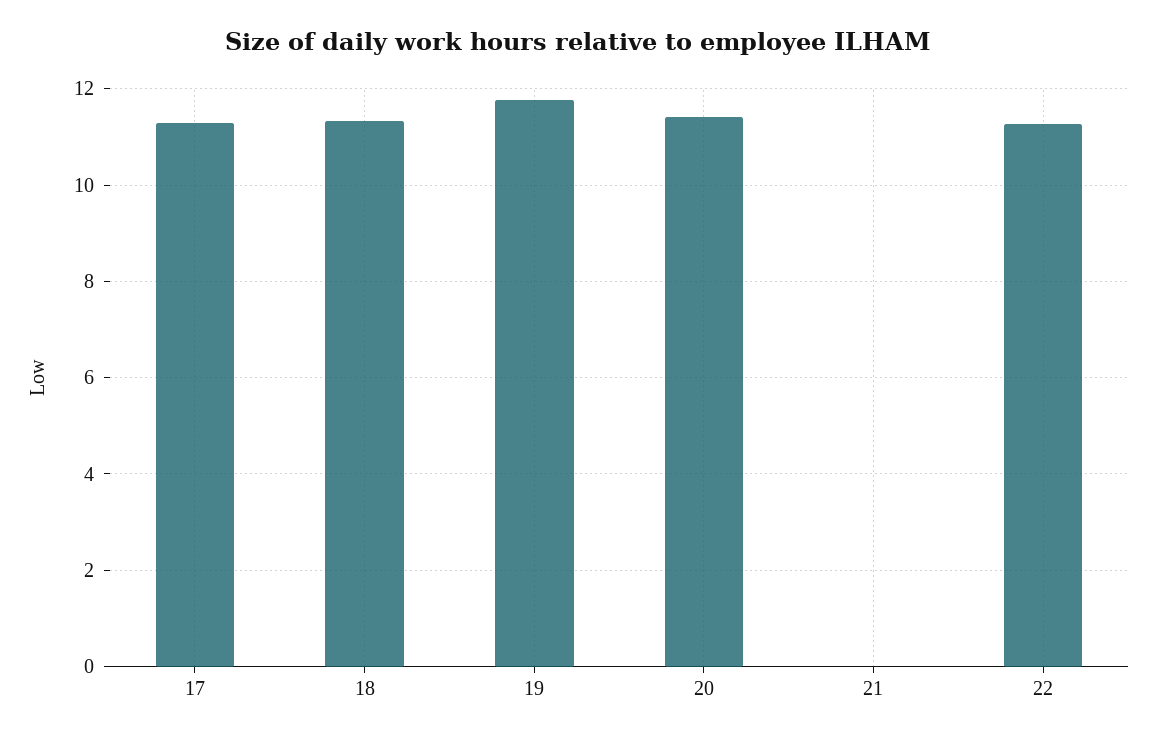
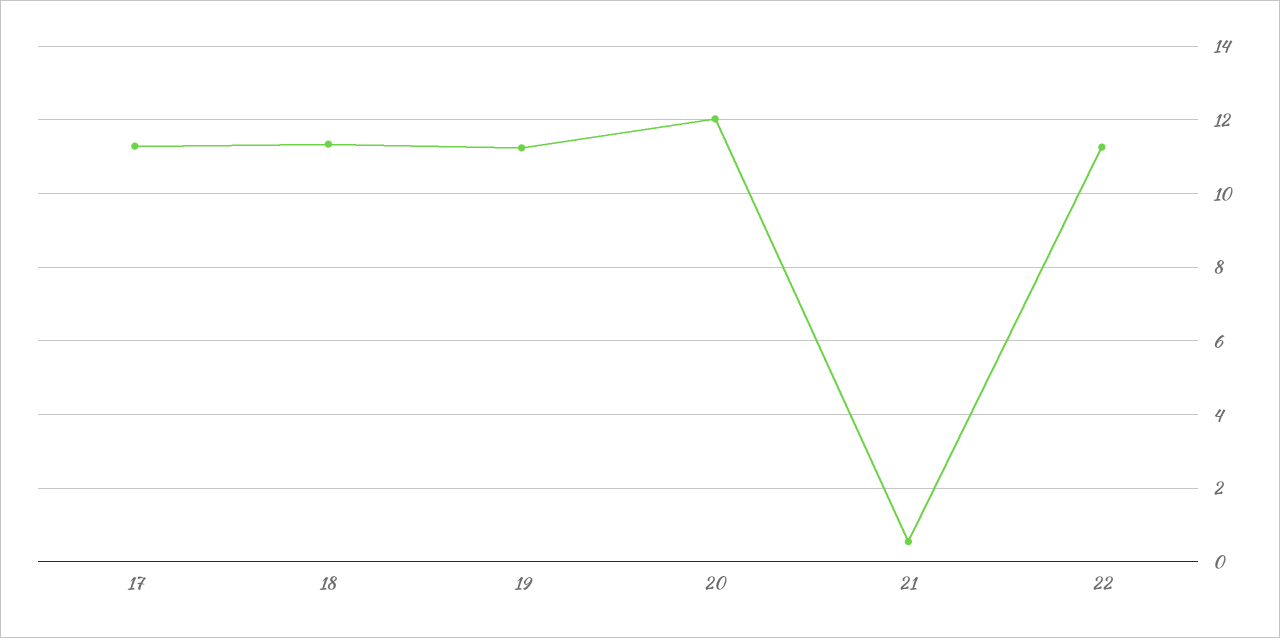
19: 11.8 -> 11.2
20: 11.4 -> 12
21: 0 -> 0.6

